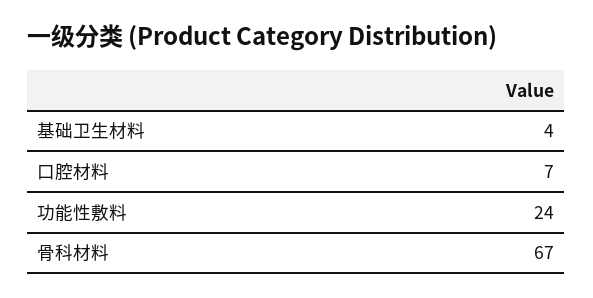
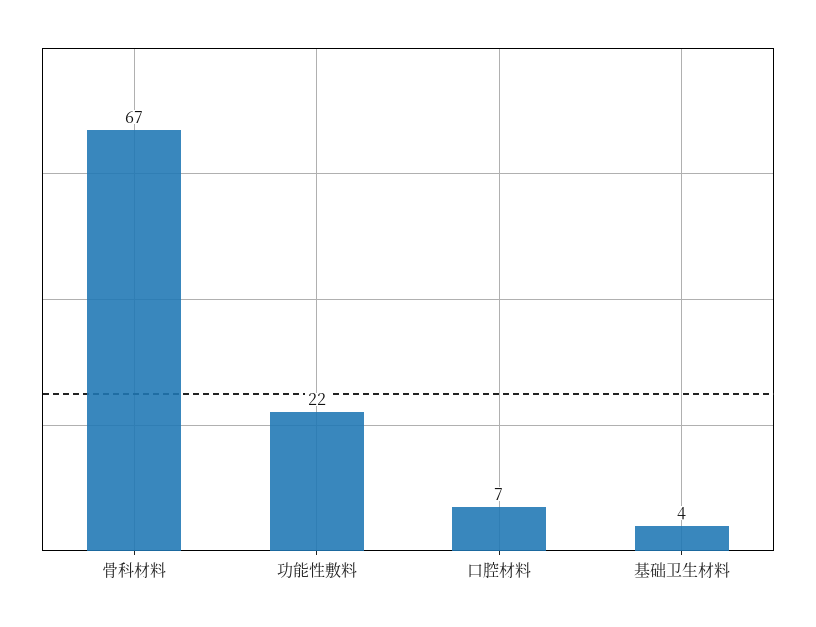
功能性敷料: 24 -> 22

